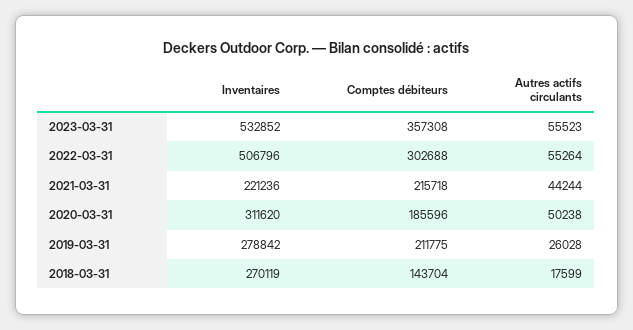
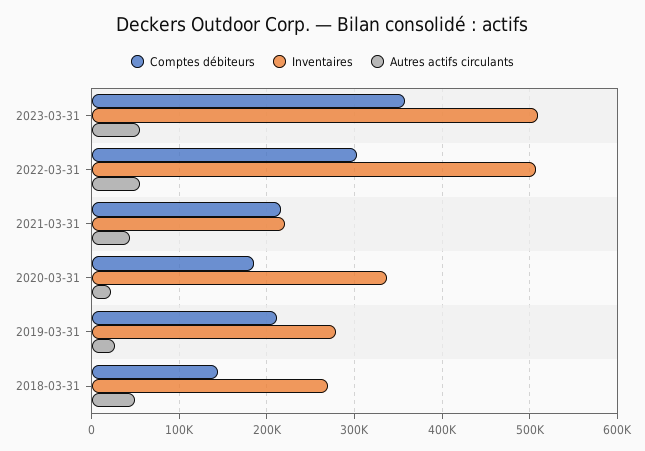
Inventaires, 2023-03-31: 532852 -> 510000
Inventaires, 2020-03-31: 311620 -> 340000
Autres actifs circulants, 2020-03-31: 50238 -> 20000
Autres actifs circulants, 2018-03-31: 17599 -> 50000

